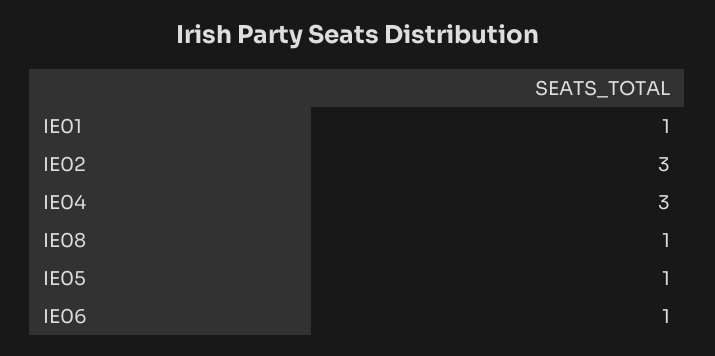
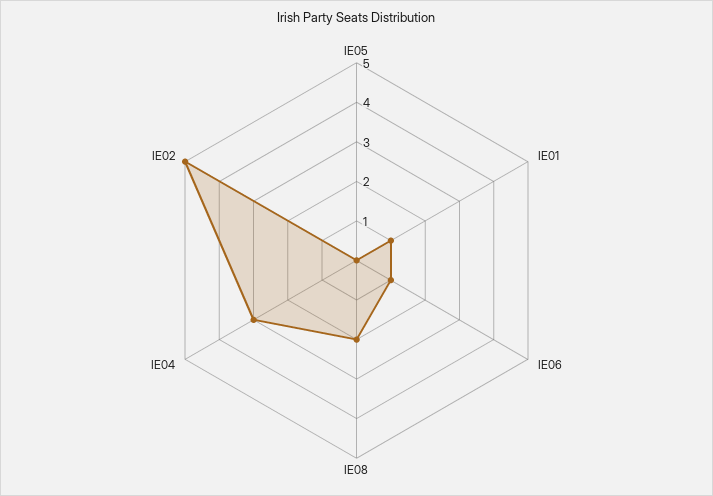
IE02: 3 -> 5
IE08: 1 -> 2
IE05: 1 -> 0

